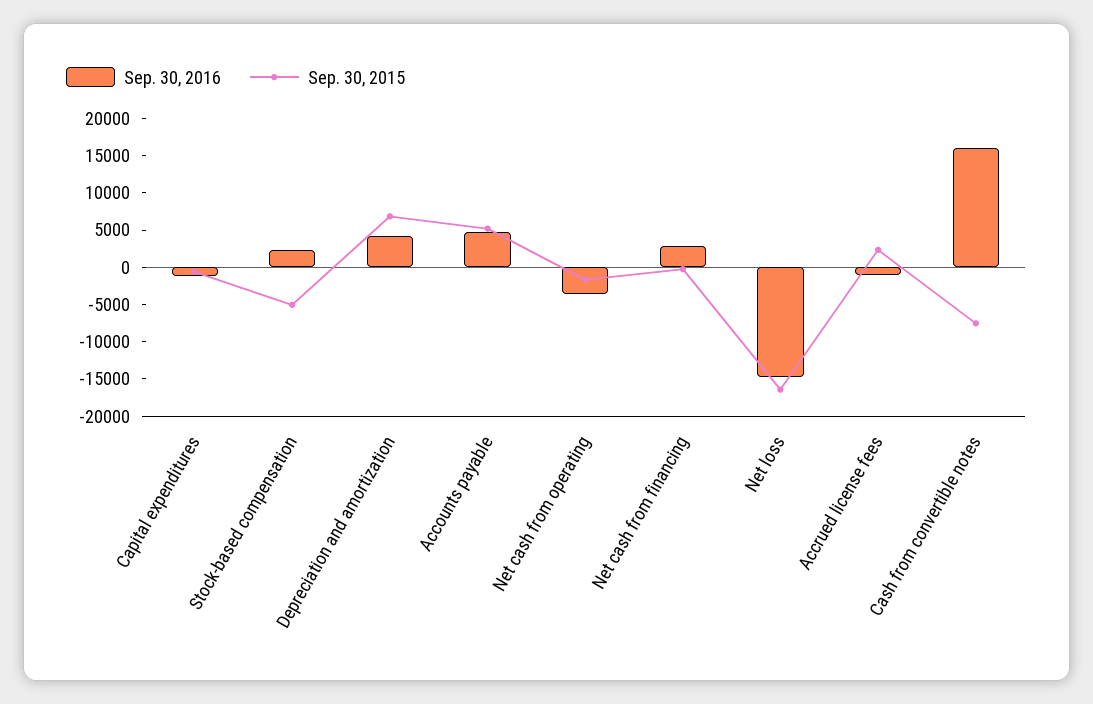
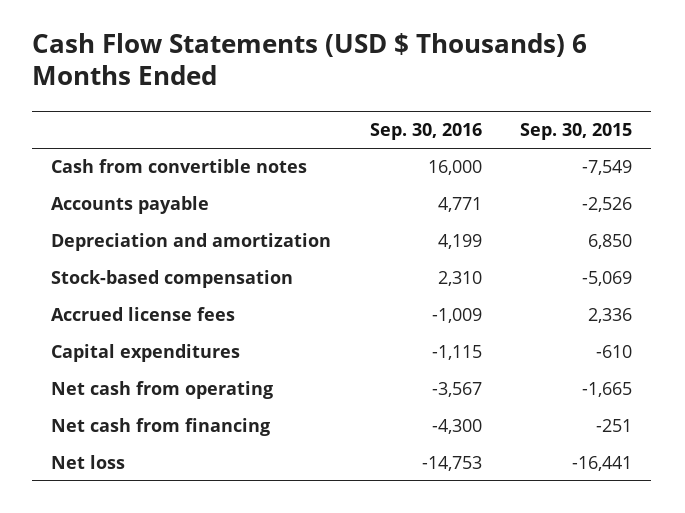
Sep. 30, 2015, Accounts payable: 5000 -> -2526
Sep. 30, 2016, Net cash from financing: 2500 -> -4300

